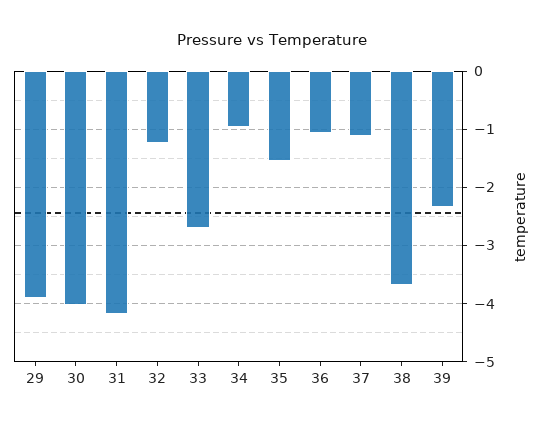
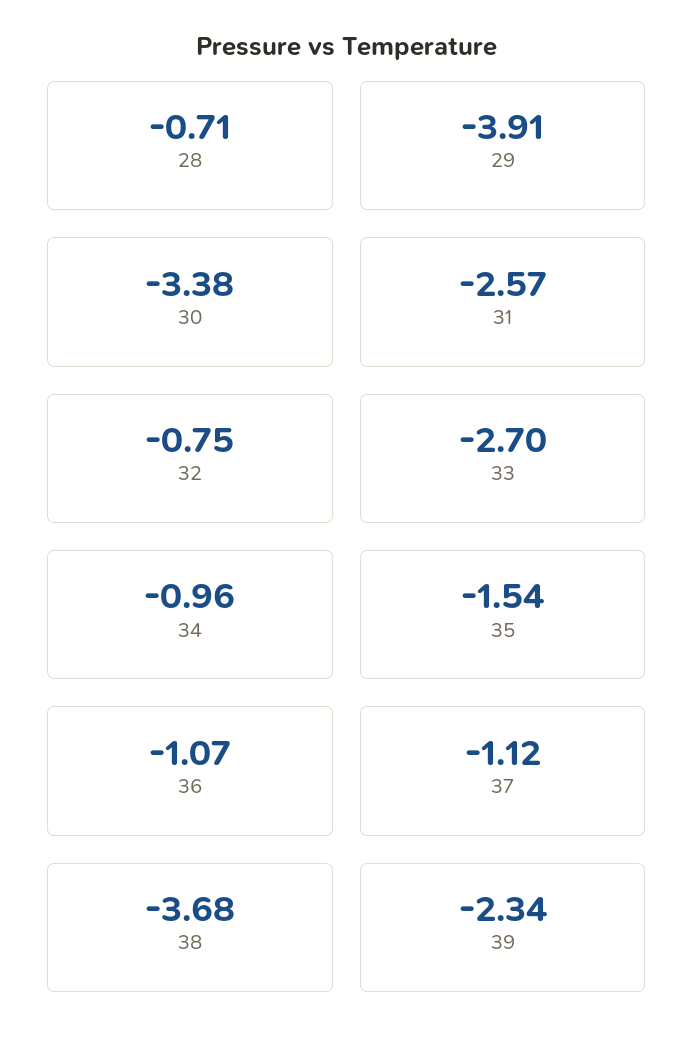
30: -4 -> -3.38
31: -4.2 -> -2.57
32: -1.2 -> -0.75
28: none -> -0.71

